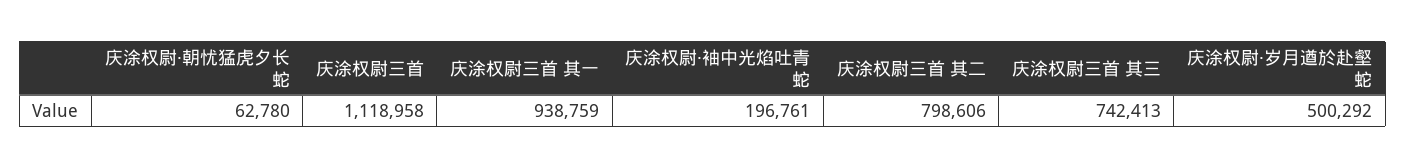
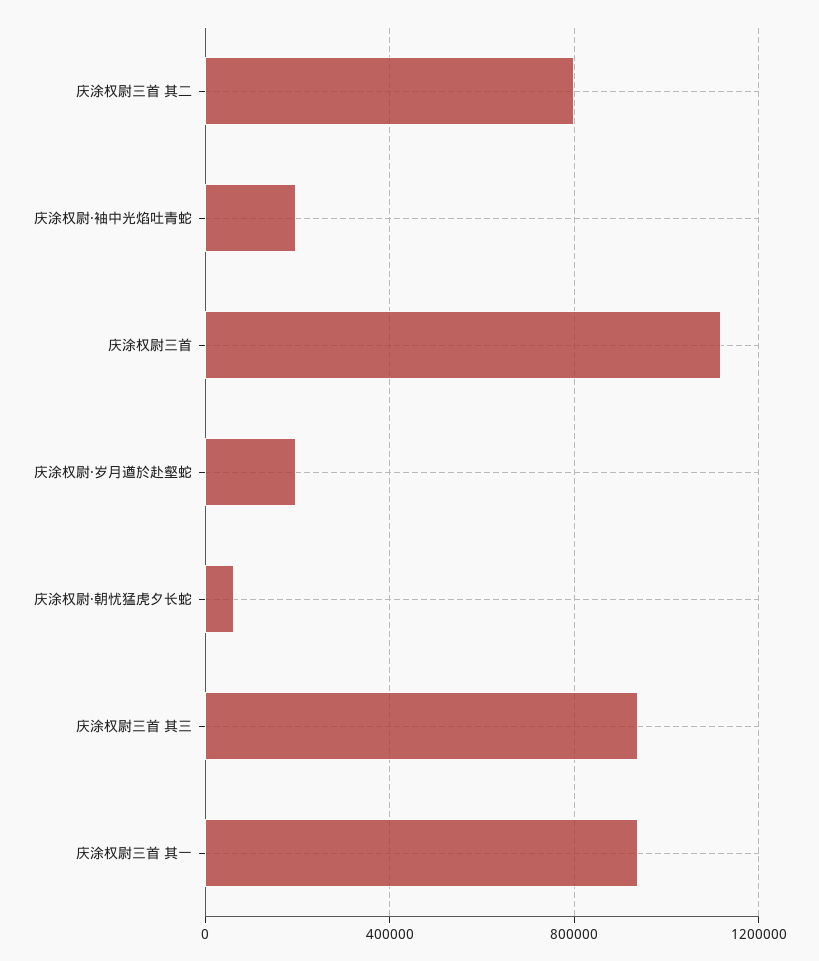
庆涂权尉三首 其三: 742413 -> 950000
庆涂权尉·岁月遒於赴壑蛇: 500292 -> 200000

